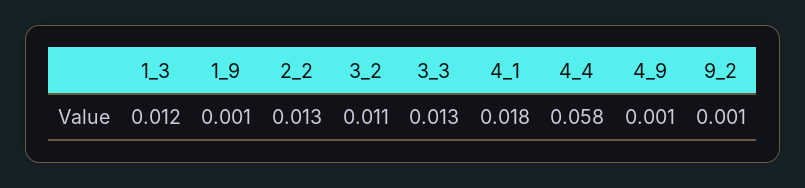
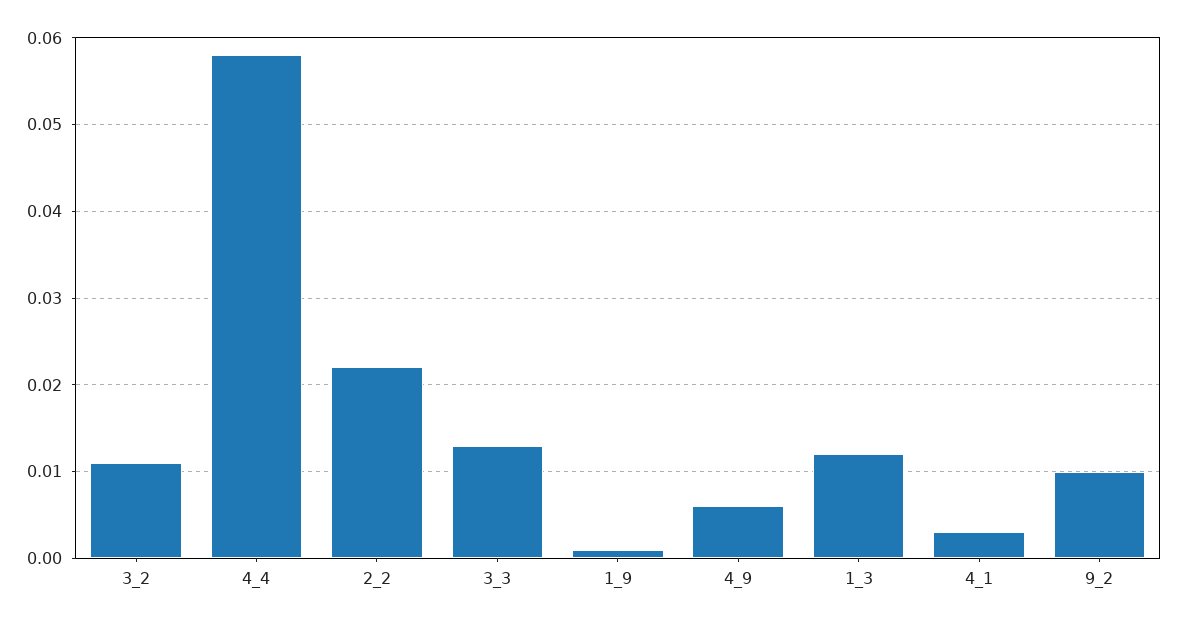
2_2: 0.013 -> 0.022
4_1: 0.018 -> 0.003
4_9: 0.001 -> 0.006
9_2: 0.001 -> 0.01

